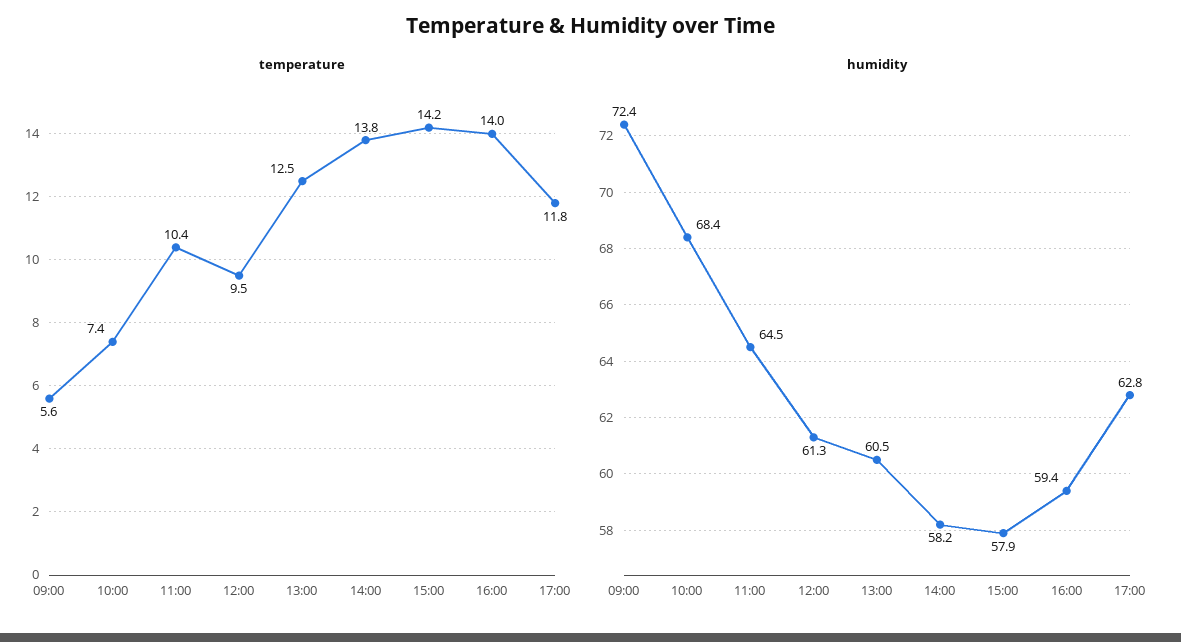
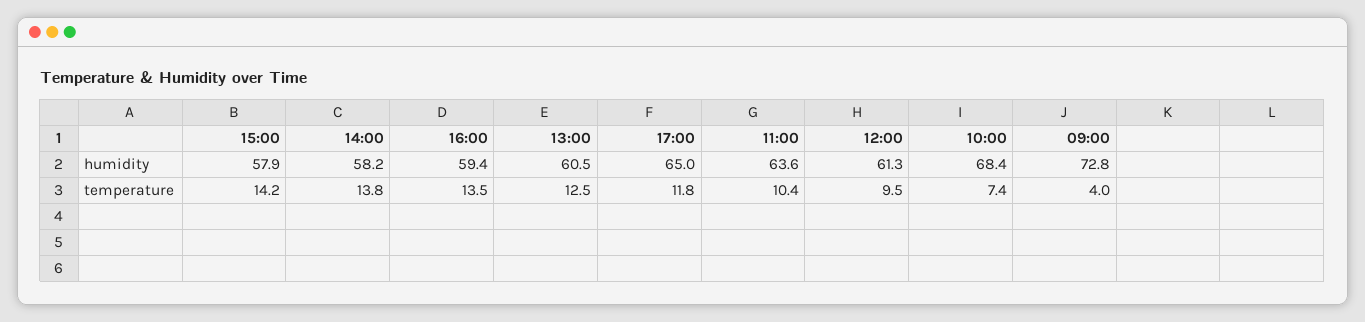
temperature, 09:00: 5.6 -> 4
temperature, 16:00: 14 -> 13.5
humidity, 09:00: 72.4 -> 72.8
humidity, 11:00: 64.5 -> 63.6
humidity, 17:00: 62.8 -> 65

